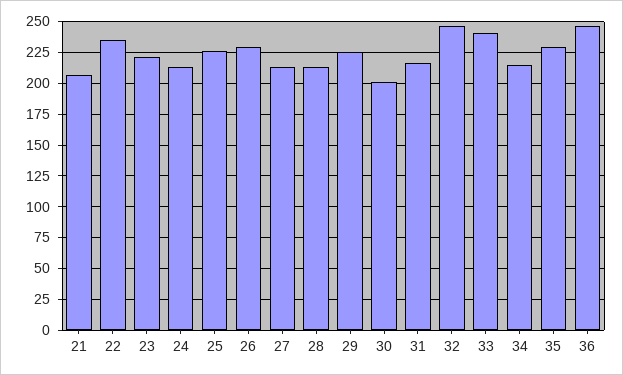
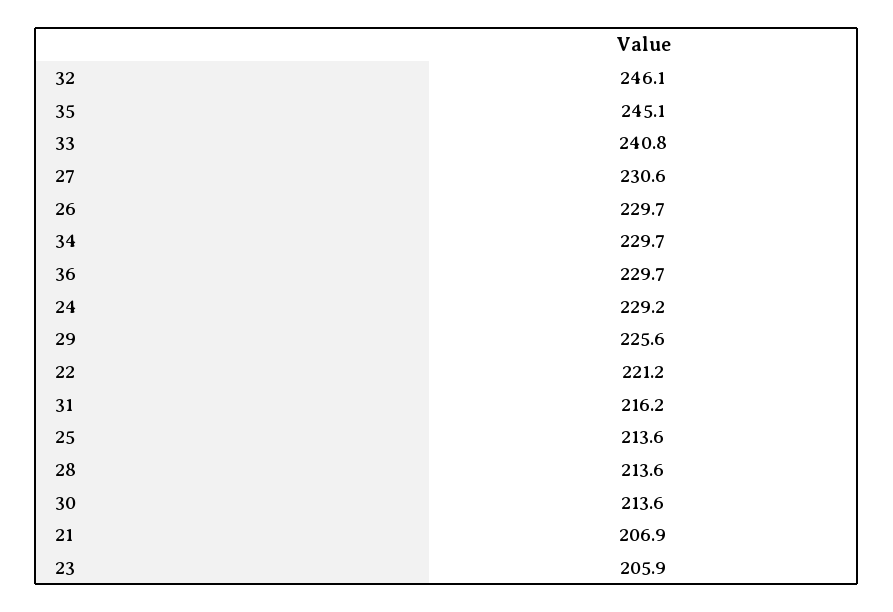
22: 235 -> 221.2
23: 220 -> 205.9
24: 215 -> 229.2
25: 225 -> 213.6
27: 215 -> 230.6
30: 200 -> 213.6
34: 215 -> 229.7
35: 230 -> 245.1
36: 245 -> 229.7

